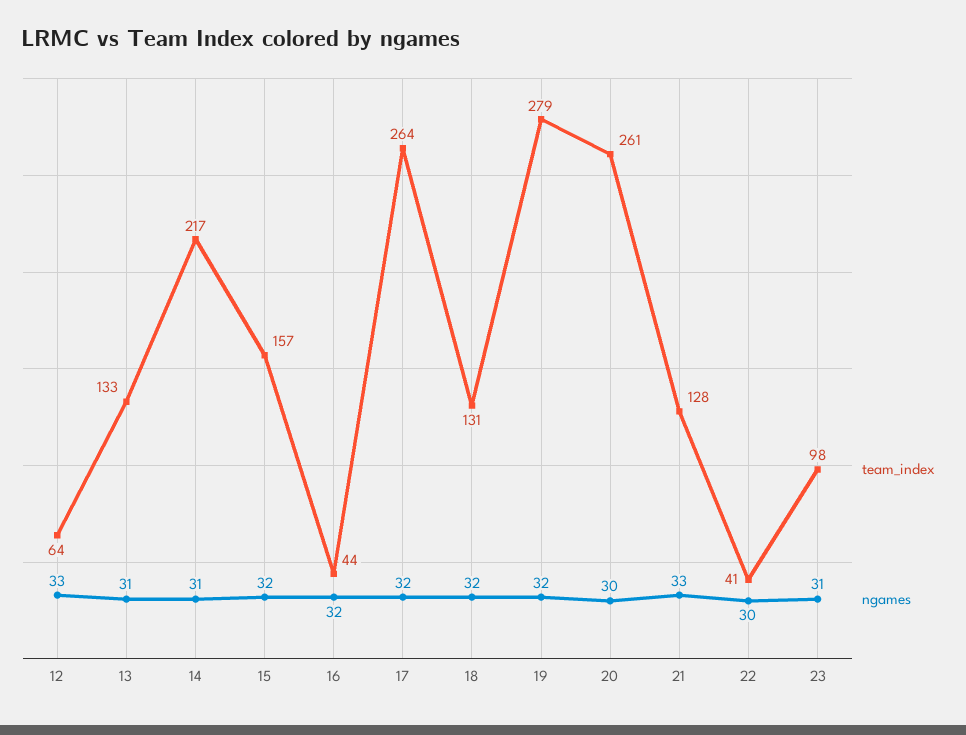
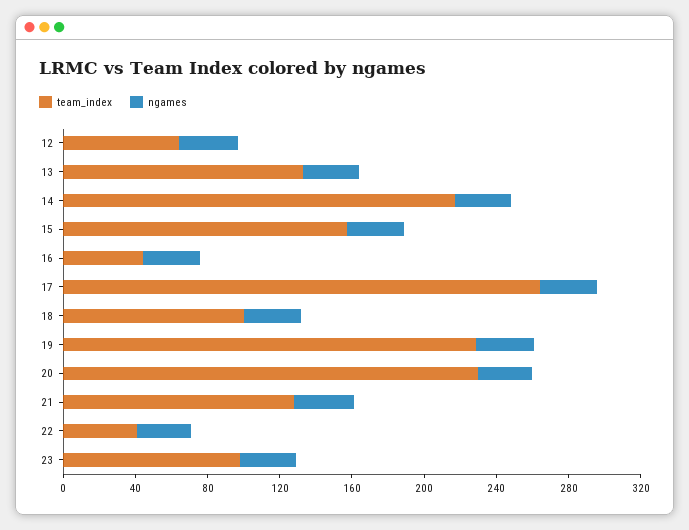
team_index, 18: 131 -> 100
team_index, 19: 279 -> 230
team_index, 20: 261 -> 230

